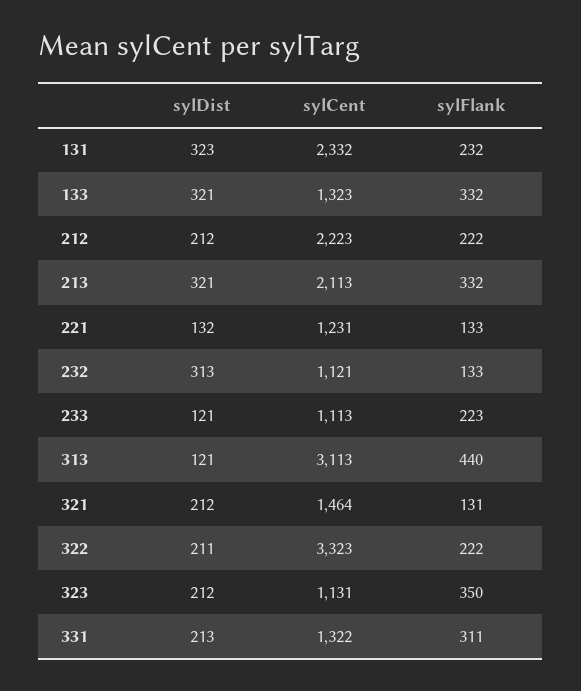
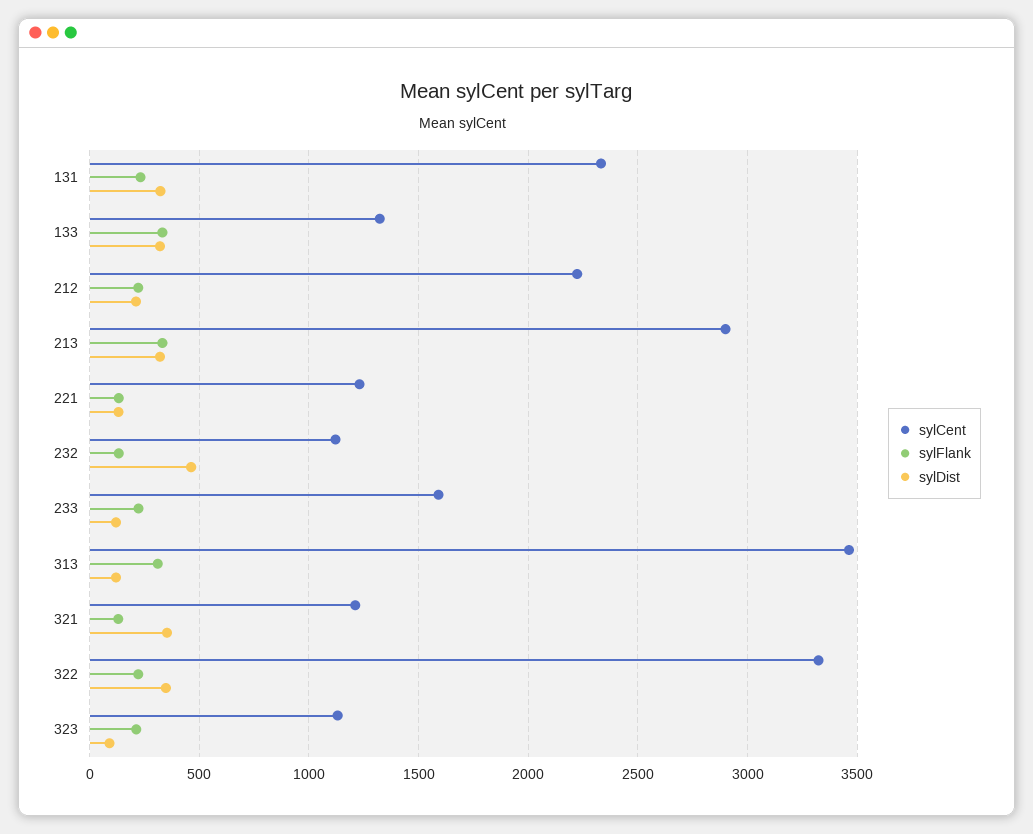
sylCent, 213: 2113 -> 2900
sylDist, 232: 313 -> 450
sylCent, 233: 1113 -> 1600
sylCent, 313: 3113 -> 3450
sylFlank, 313: 440 -> 300
sylDist, 321: 212 -> 350
sylCent, 321: 1464 -> 1200
sylDist, 322: 211 -> 350
sylDist, 323: 212 -> 100
sylFlank, 323: 350 -> 200
sylDist, 331: 213 -> none
sylCent, 331: 1322 -> none
sylFlank, 331: 311 -> none

